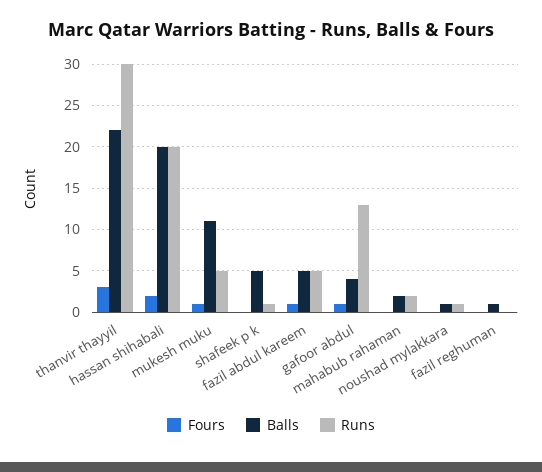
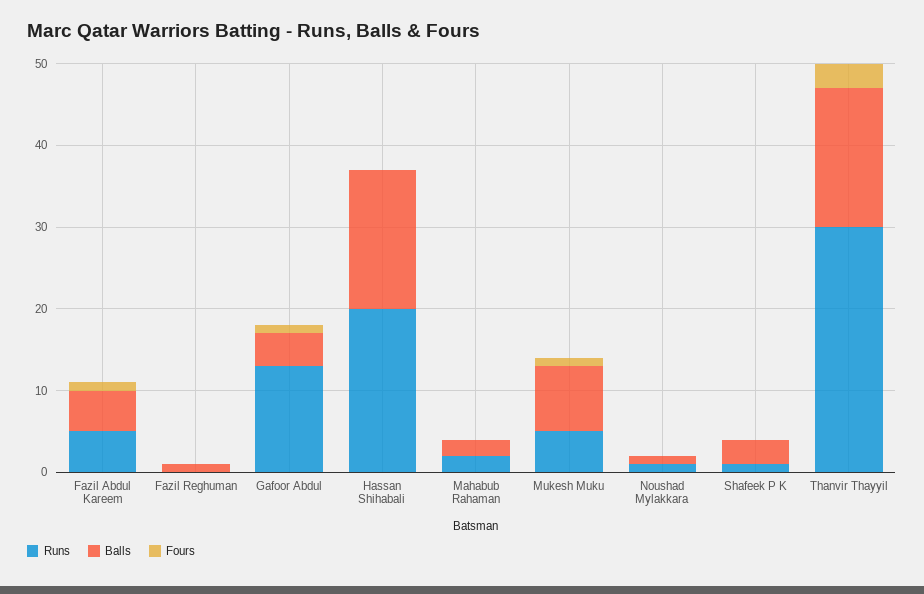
Balls, thanvir thayyil: 22 -> 17
Fours, hassan shihabali: 2 -> 0
Balls, hassan shihabali: 20 -> 17
Balls, mukesh muku: 11 -> 8
Balls, shafeek p k: 5 -> 3

